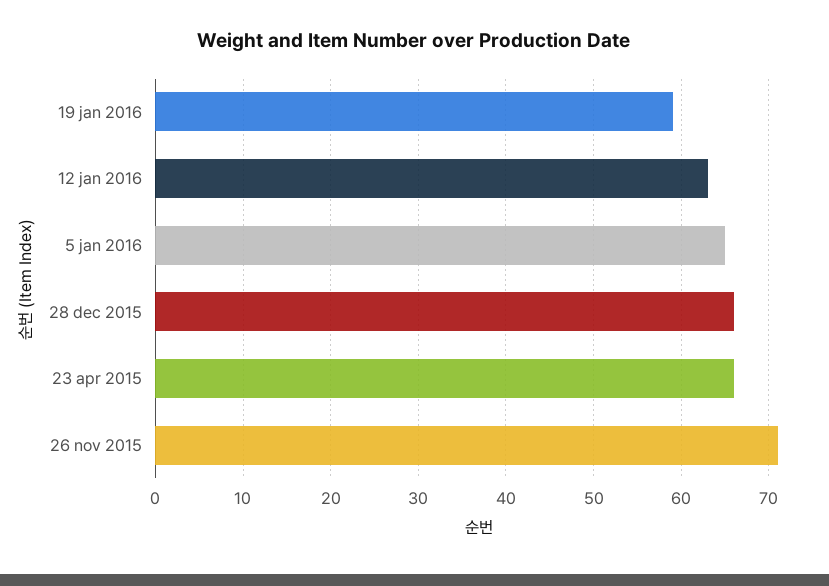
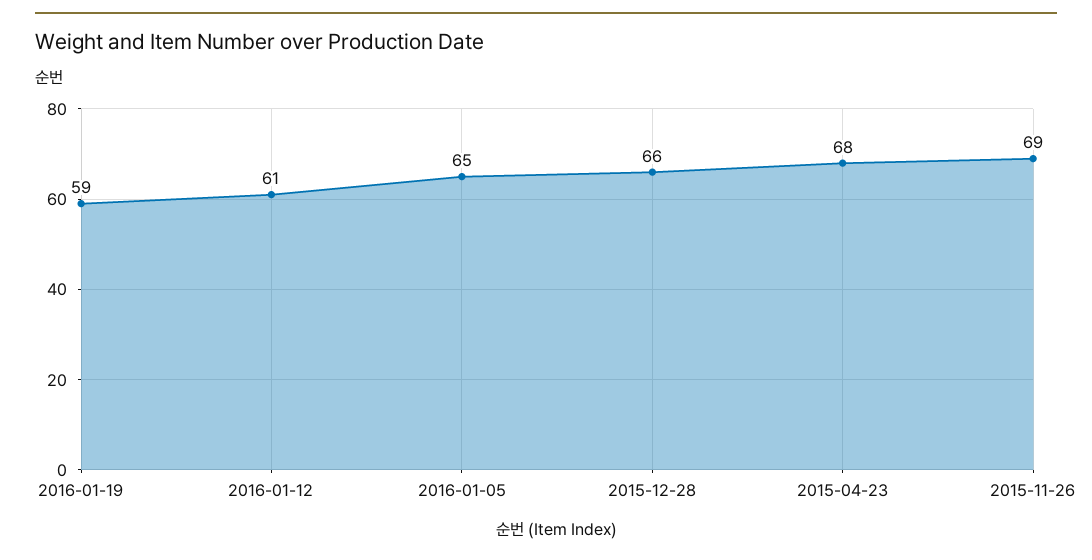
12 jan 2016: 63 -> 61
23 apr 2015: 66 -> 68
26 nov 2015: 71 -> 69

